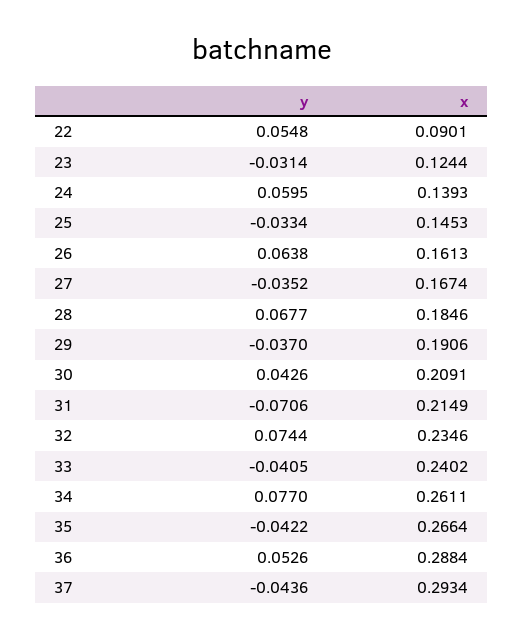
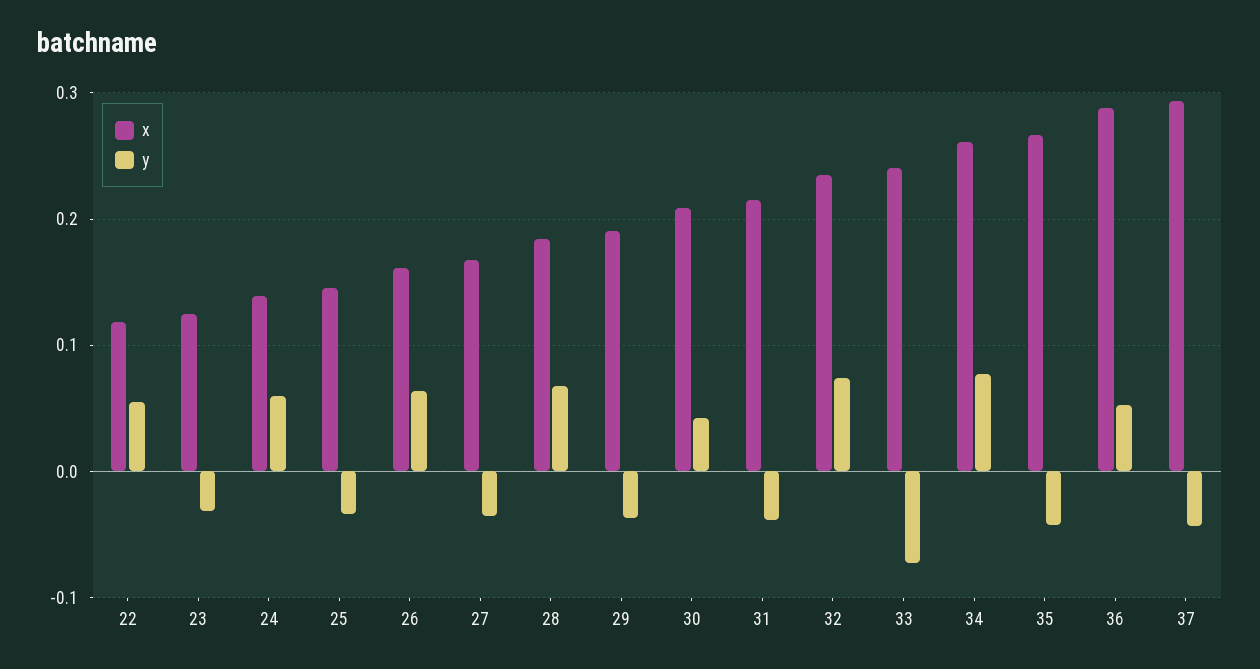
x, 22: 0.0901 -> 0.12
y, 31: -0.0706 -> -0.04
y, 33: -0.0405 -> -0.07

